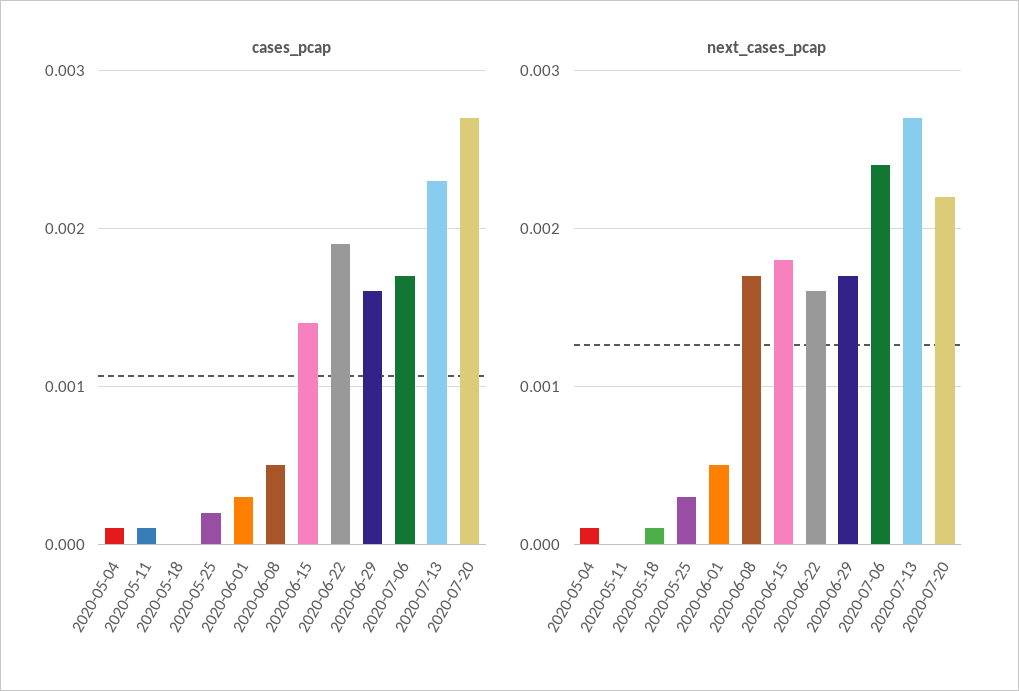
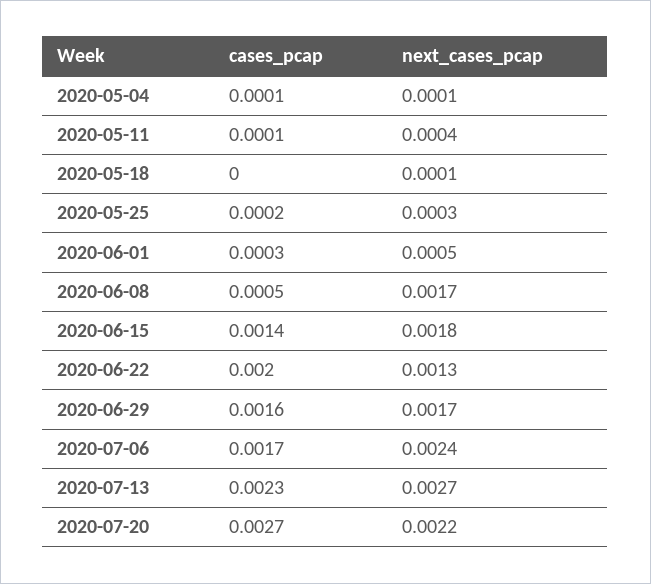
cases_pcap, 2020-06-22: 0.0019 -> 0.002
next_cases_pcap, 2020-05-11: 0 -> 0.0004
next_cases_pcap, 2020-06-22: 0.0016 -> 0.0013

